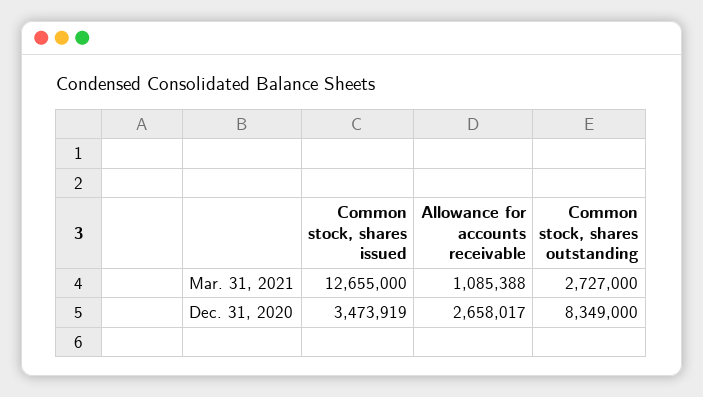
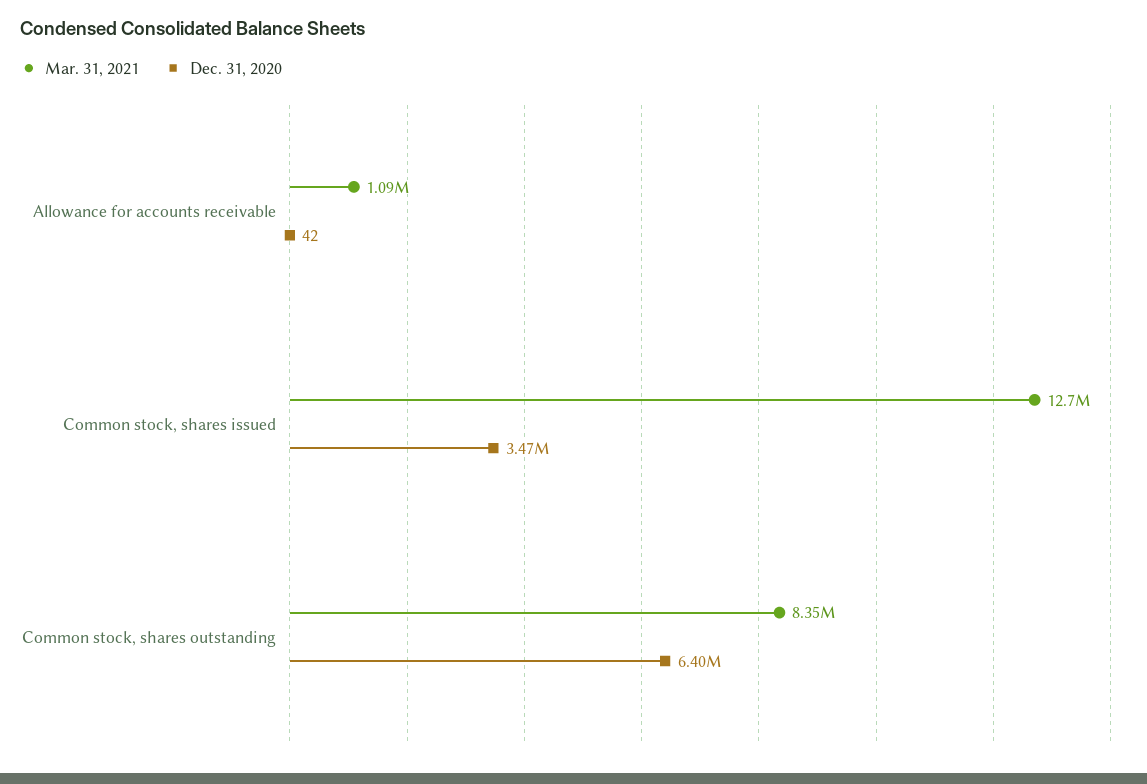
Mar. 31, 2021, Common stock, shares outstanding: 2727000 -> 8350000
Dec. 31, 2020, Allowance for accounts receivable: 2658017 -> 42
Dec. 31, 2020, Common stock, shares outstanding: 8349000 -> 6400000

